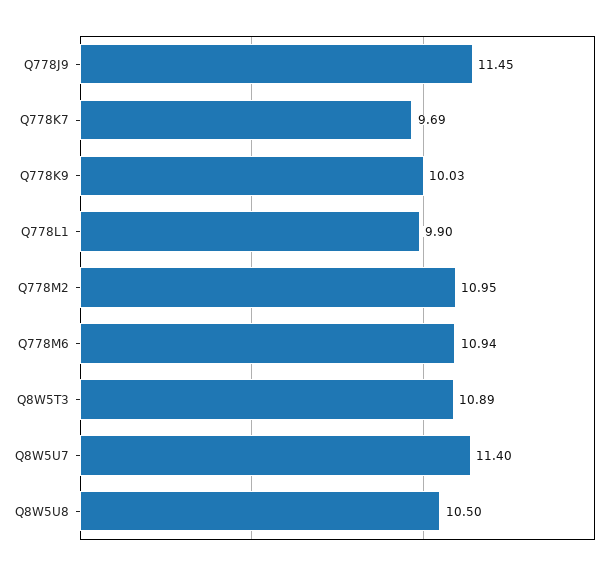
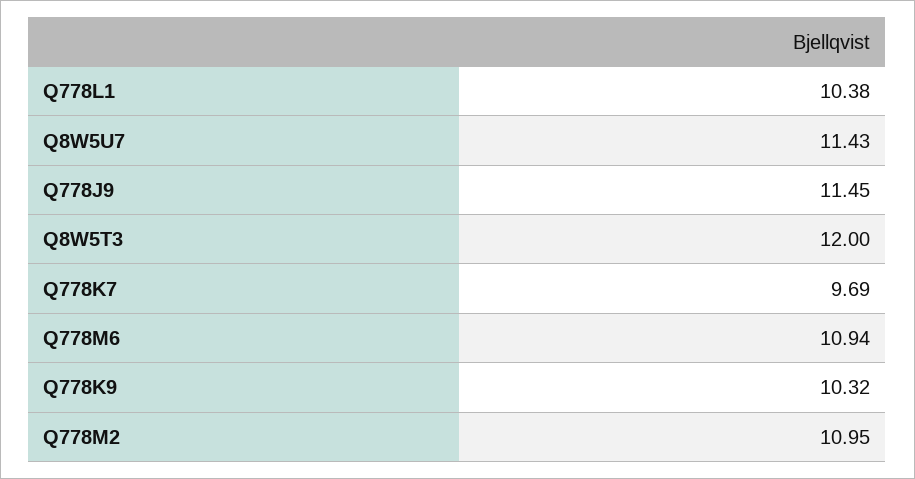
Q778K9: 10.03 -> 10.32
Q778L1: 9.9 -> 10.38
Q8W5T3: 10.89 -> 12
Q8W5U7: 11.4 -> 11.43
Q8W5U8: 10.5 -> none

